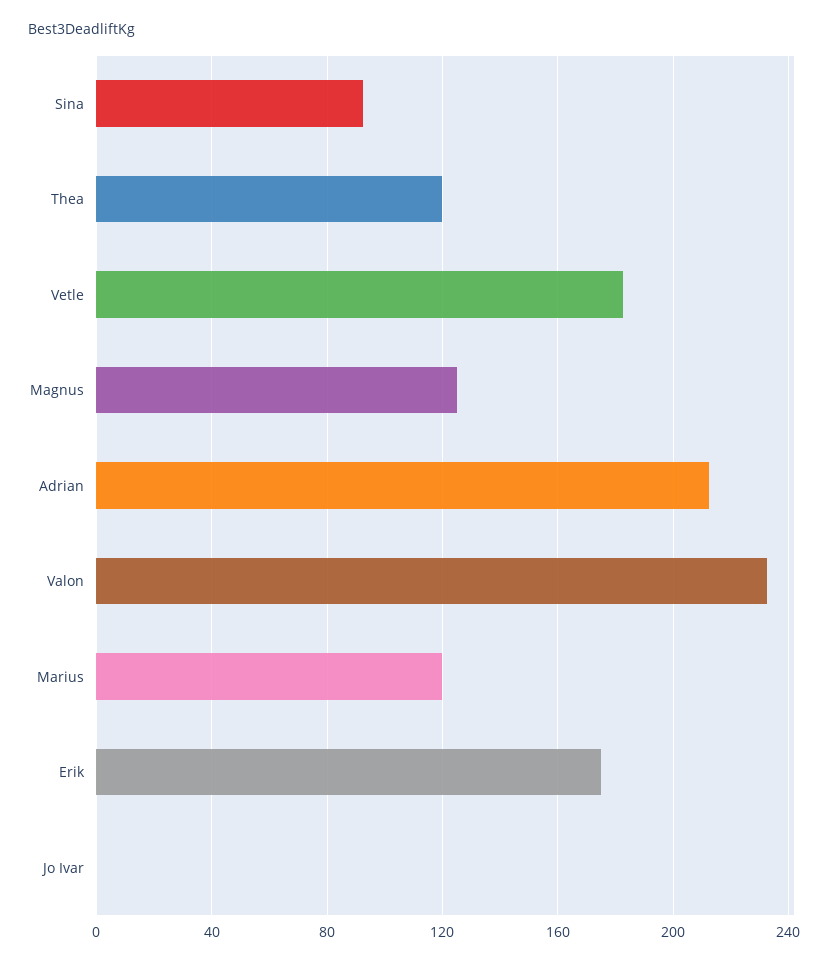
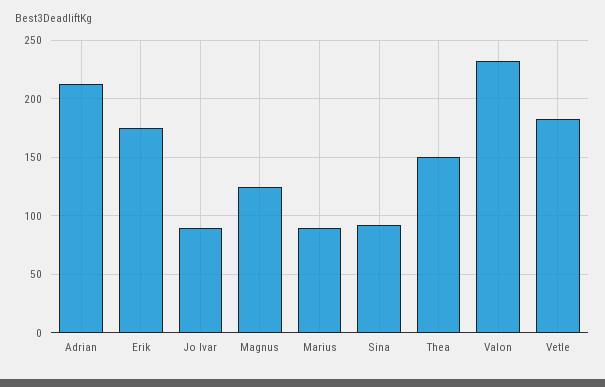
Thea: 120 -> 150
Marius: 120 -> 90
Jo Ivar: 0 -> 90

